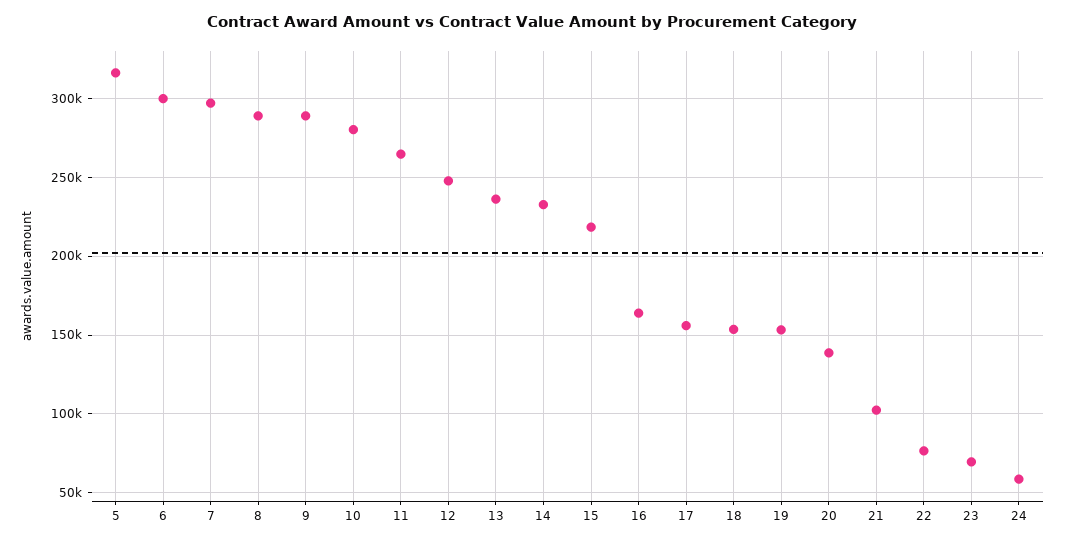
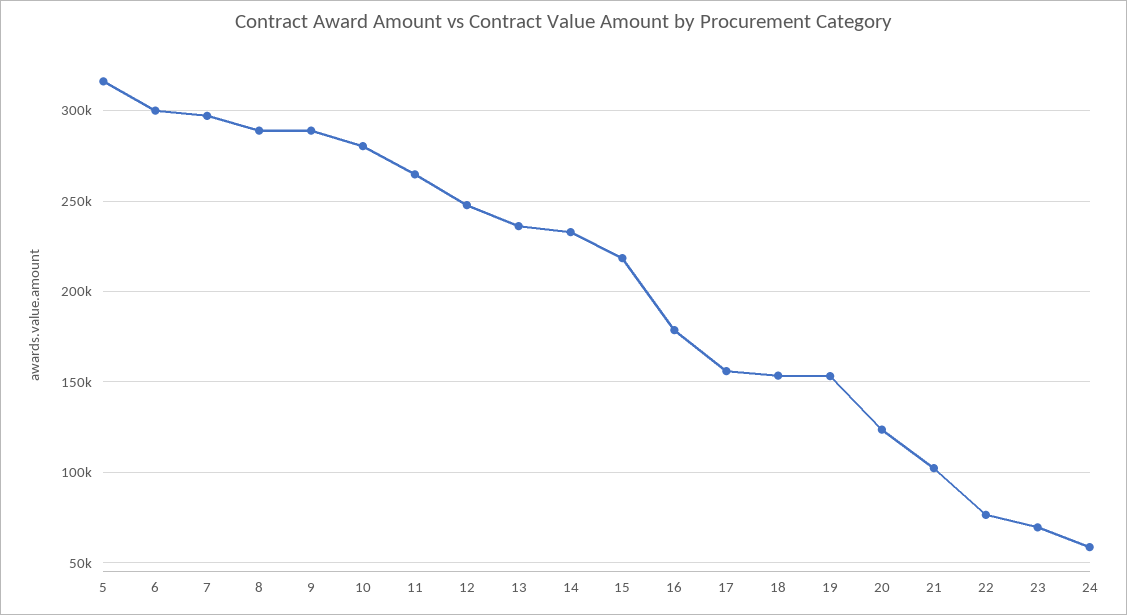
16: 165000 -> 180000
20: 140000 -> 125000

